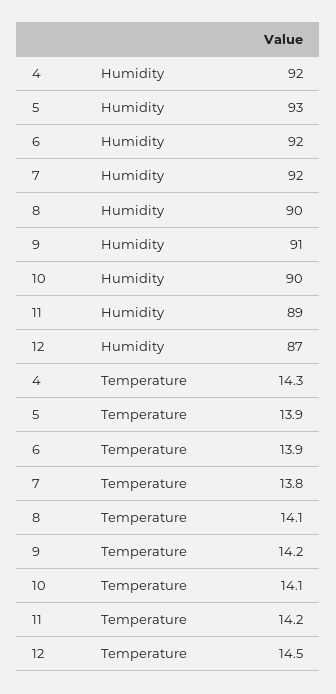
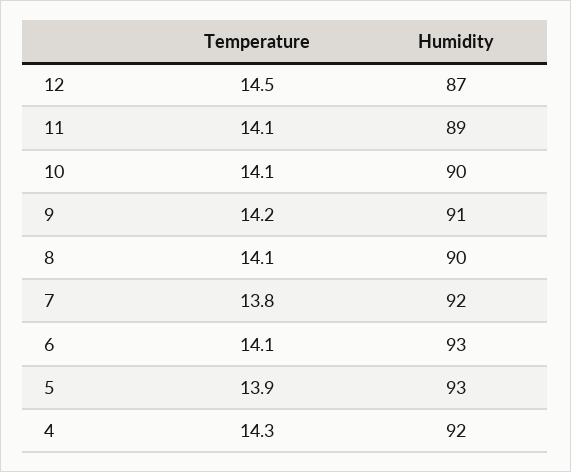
6, Humidity: 92 -> 93
6, Temperature: 13.9 -> 14.1
11, Temperature: 14.2 -> 14.1

